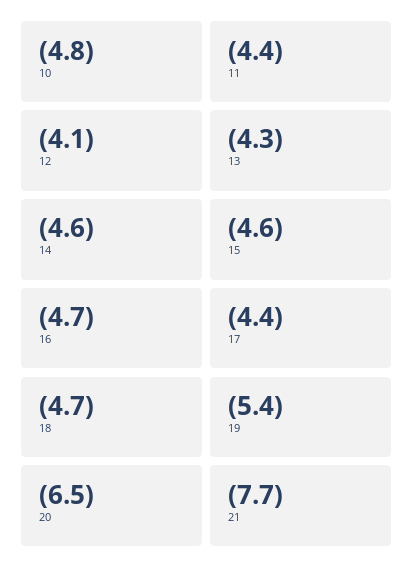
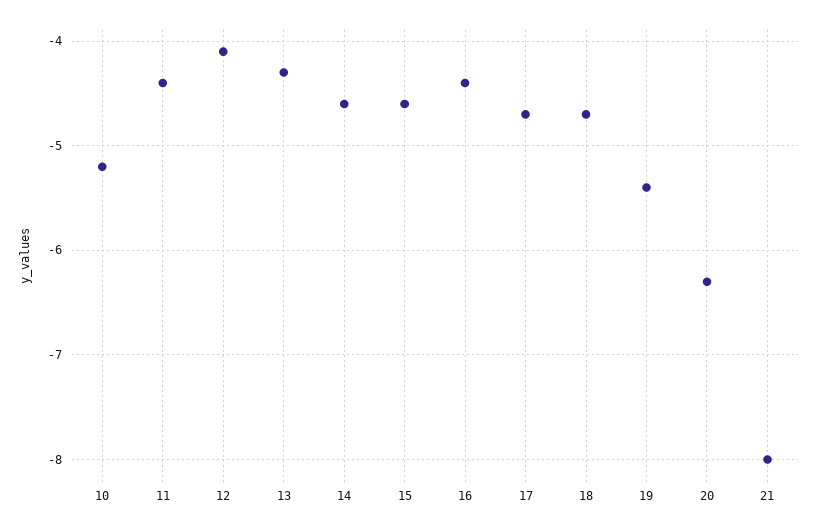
10: -4.8 -> -5.2
16: -4.7 -> -4.4
17: -4.4 -> -4.7
20: -6.5 -> -6.3
21: -7.7 -> -8

